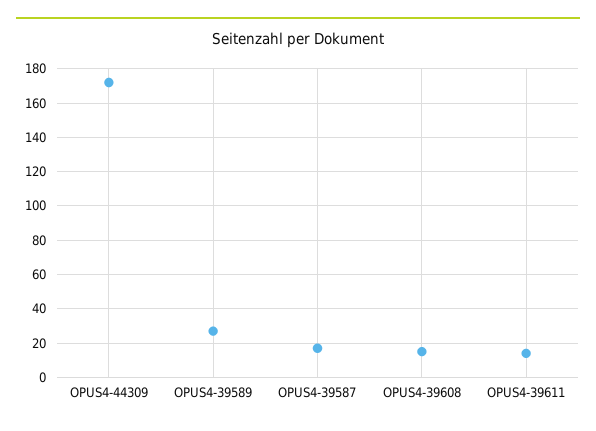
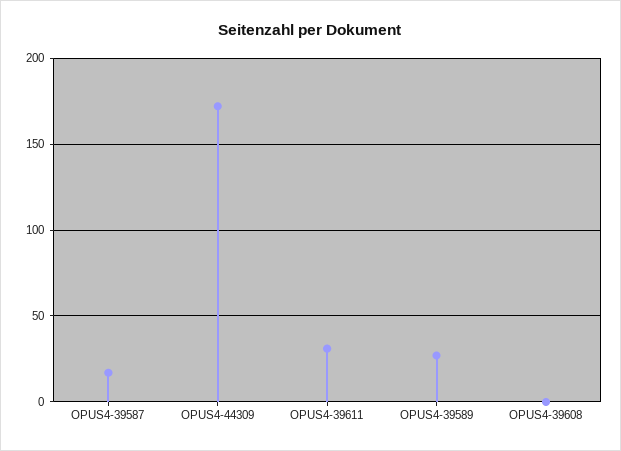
OPUS4-39608: 15 -> 0
OPUS4-39611: 15 -> 30

